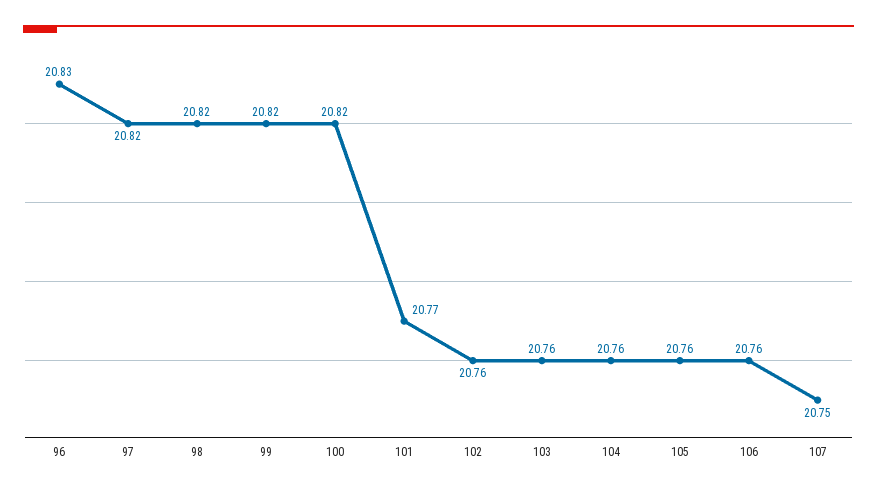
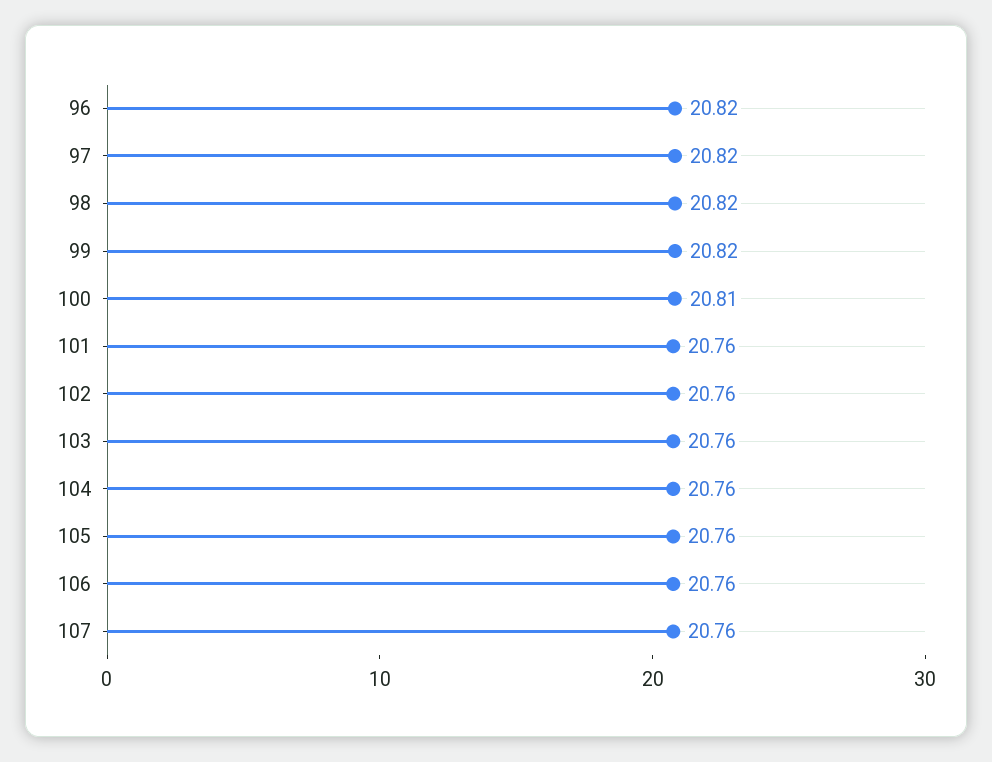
96: 20.83 -> 20.82
100: 20.82 -> 20.81
101: 20.77 -> 20.76
107: 20.75 -> 20.76

